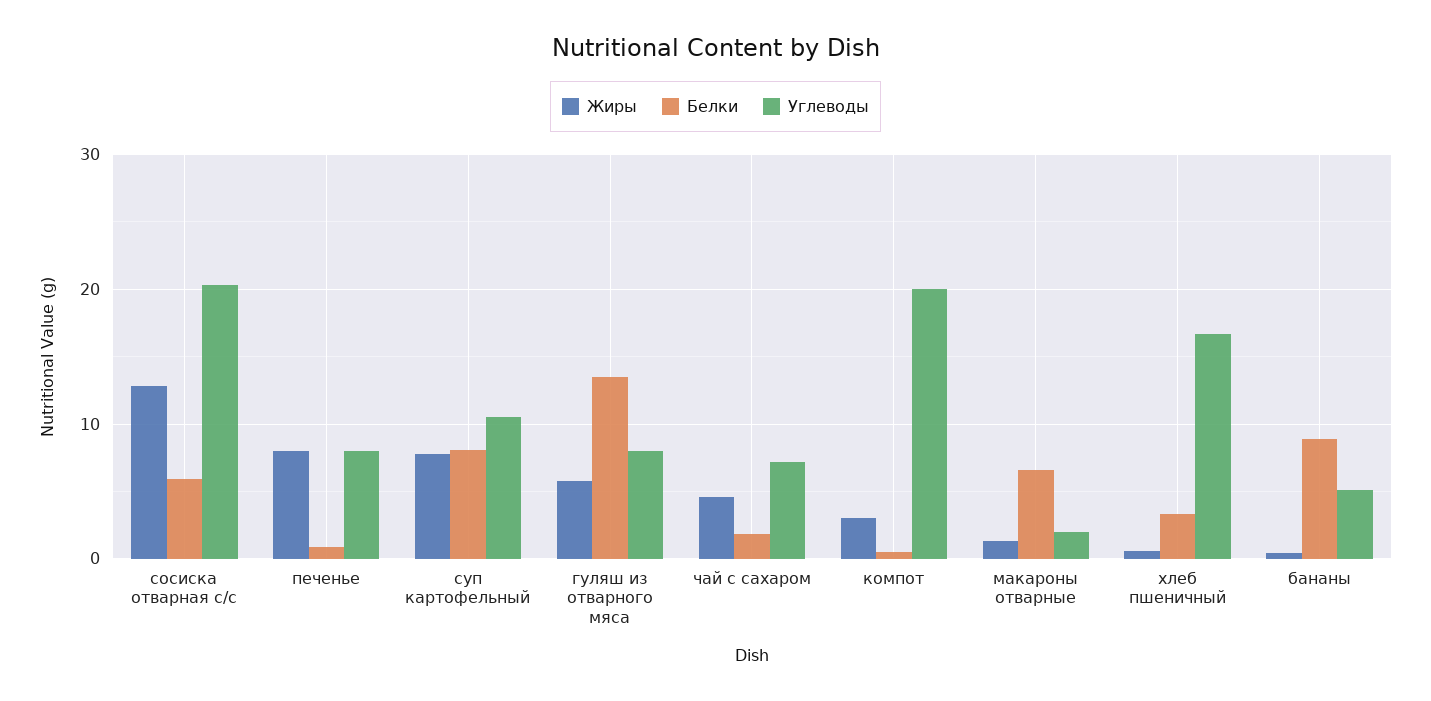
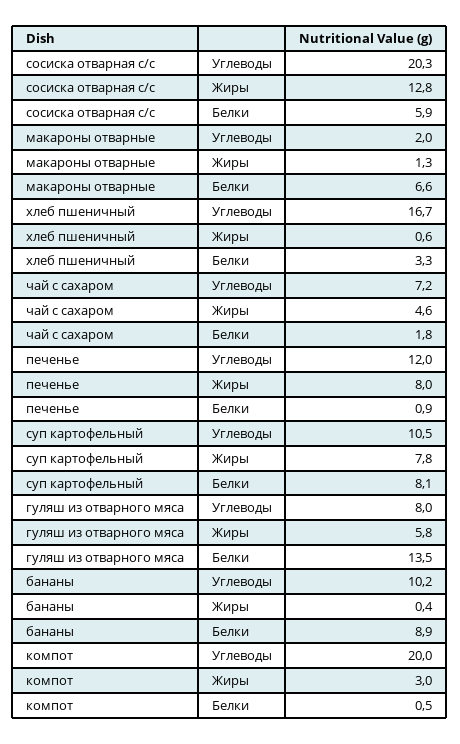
Углеводы, печенье: 8 -> 12
Углеводы, бананы: 5 -> 10.2

